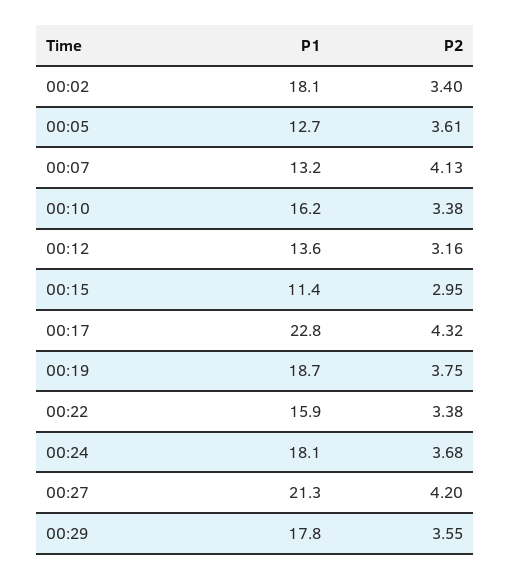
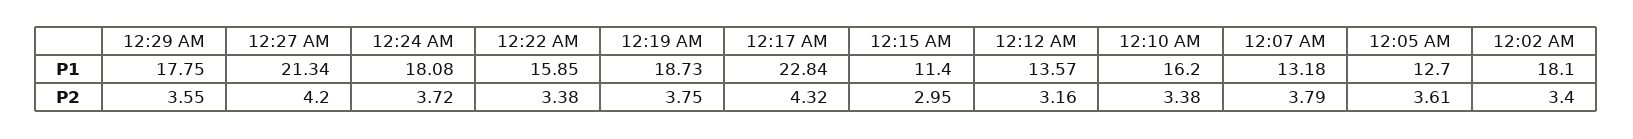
P2, 00:07: 4.13 -> 3.79
P2, 00:24: 3.68 -> 3.72

